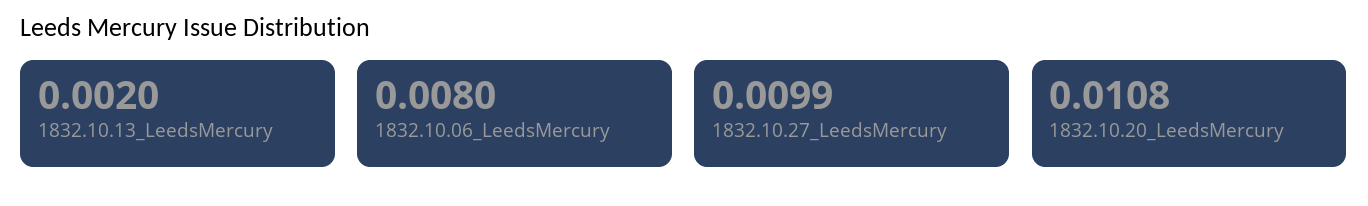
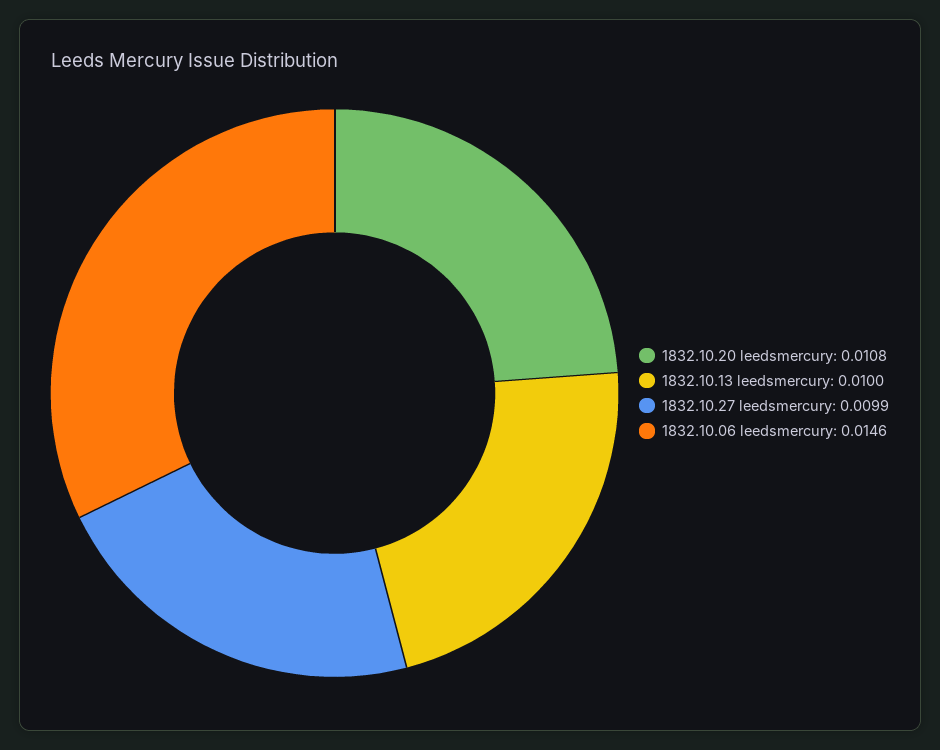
1832.10.13_LeedsMercury: 0.002 -> 0.01
1832.10.06_LeedsMercury: 0.008 -> 0.0146

